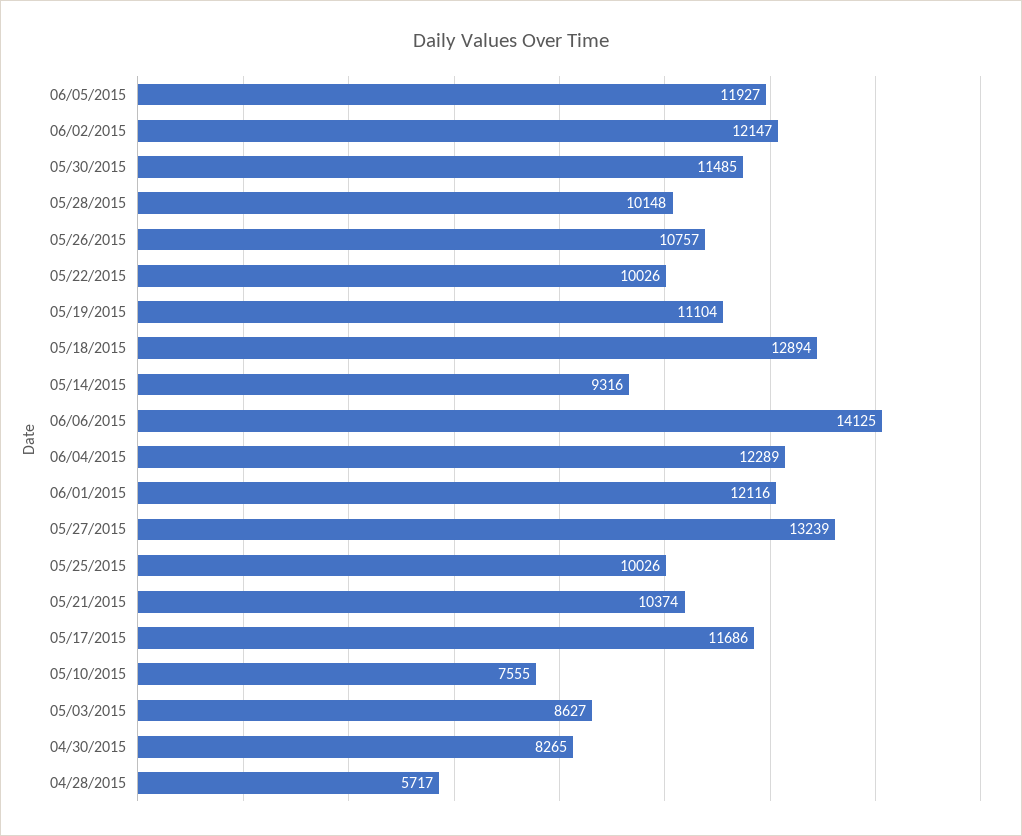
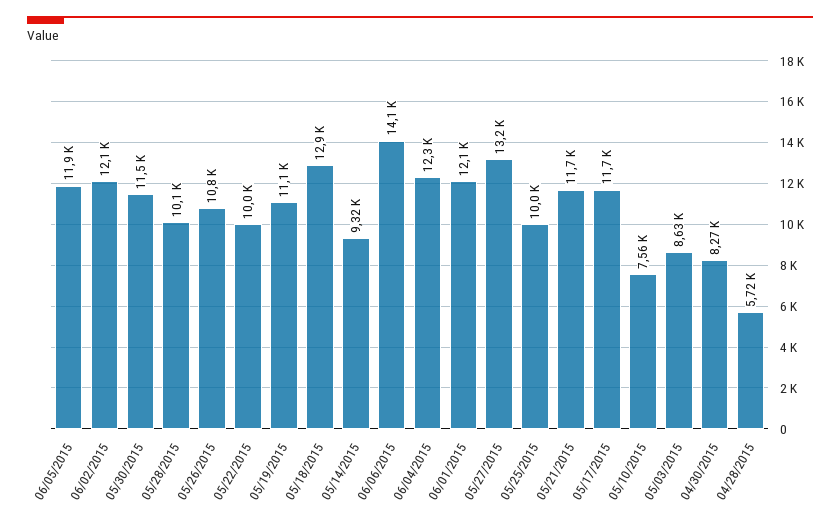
05/21/2015: 10374 -> 11700

